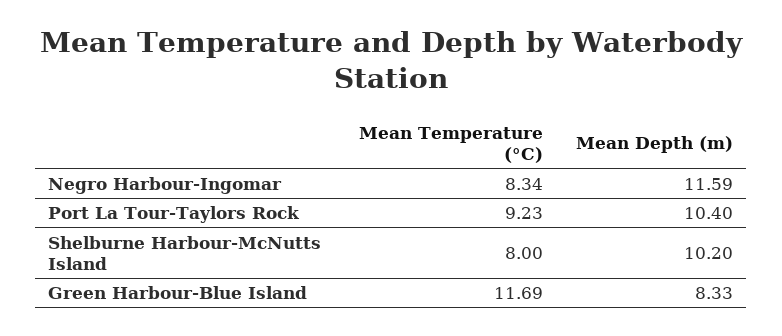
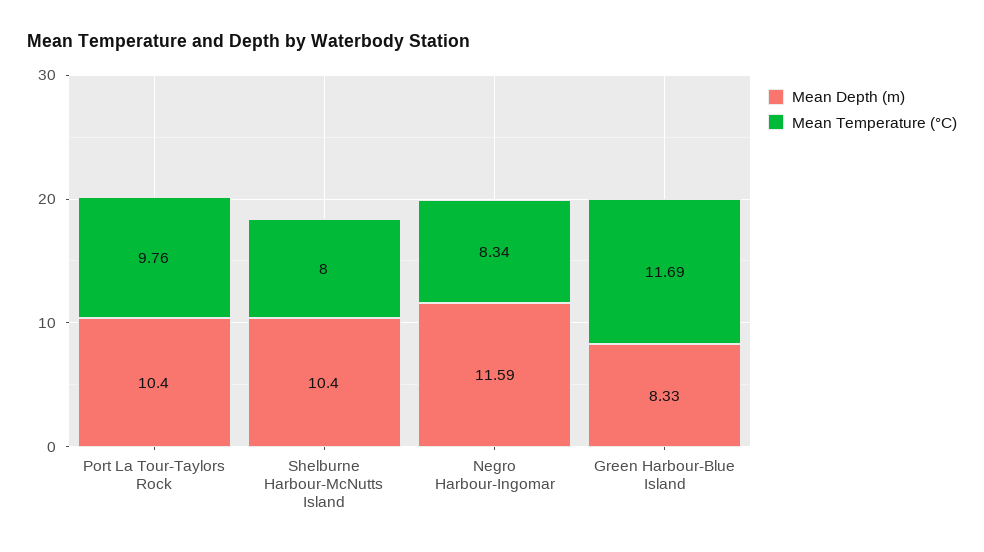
Mean Temperature (°C), Port La Tour-Taylors Rock: 9.23 -> 9.76
Mean Depth (m), Shelburne Harbour-McNutts Island: 10.2 -> 10.4

